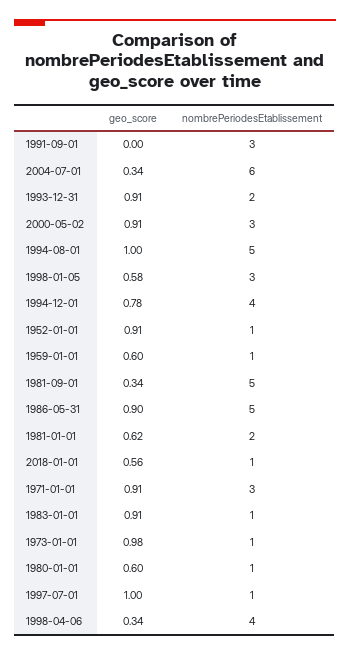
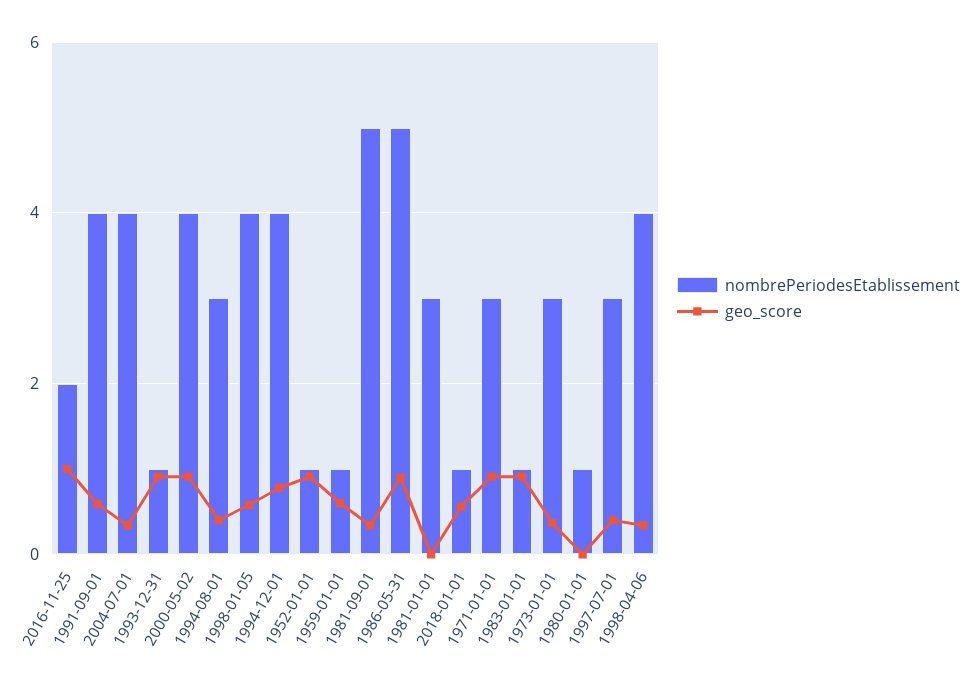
geo_score, 1991-09-01: 0 -> 0.6
nombrePeriodesEtablissement, 1991-09-01: 3 -> 4
nombrePeriodesEtablissement, 2004-07-01: 6 -> 4
nombrePeriodesEtablissement, 1993-12-31: 2 -> 1
nombrePeriodesEtablissement, 2000-05-02: 3 -> 4
geo_score, 1994-08-01: 1 -> 0.4
nombrePeriodesEtablissement, 1994-08-01: 5 -> 3
nombrePeriodesEtablissement, 1998-01-05: 3 -> 4
geo_score, 1981-01-01: 0.62 -> 0
nombrePeriodesEtablissement, 1981-01-01: 2 -> 3
geo_score, 1973-01-01: 0.98 -> 0.4
nombrePeriodesEtablissement, 1973-01-01: 1 -> 3
geo_score, 1980-01-01: 0.6 -> 0
geo_score, 1997-07-01: 1 -> 0.4
nombrePeriodesEtablissement, 1997-07-01: 1 -> 3
nombrePeriodesEtablissement, 2016-11-25: none -> 2
geo_score, 2016-11-25: none -> 1

